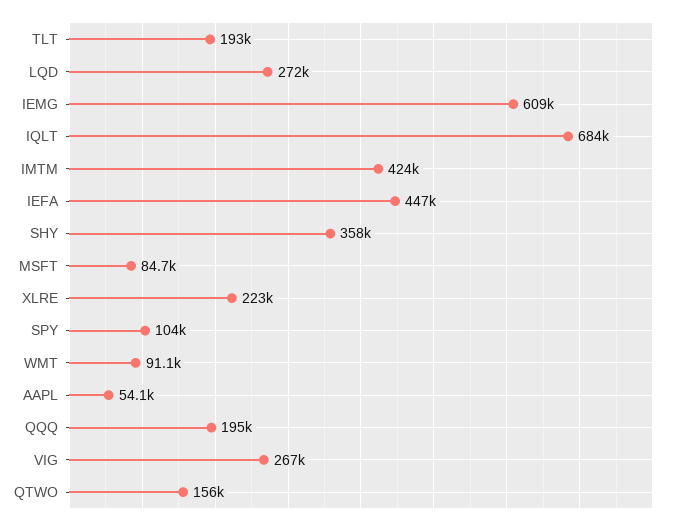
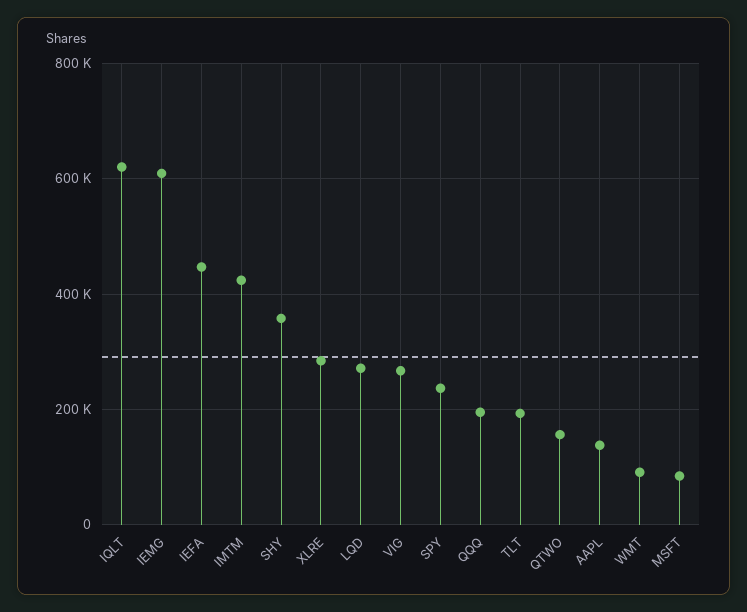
IQLT: 684000 -> 620000
XLRE: 223000 -> 280000
SPY: 104000 -> 240000
AAPL: 54100 -> 140000

